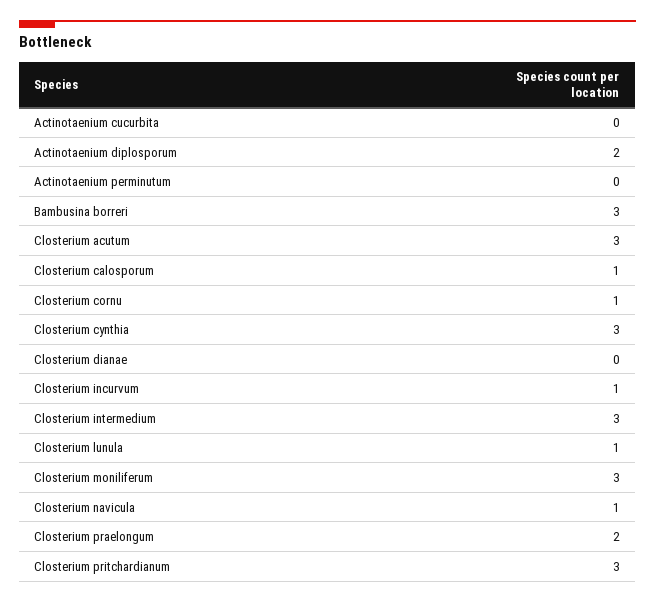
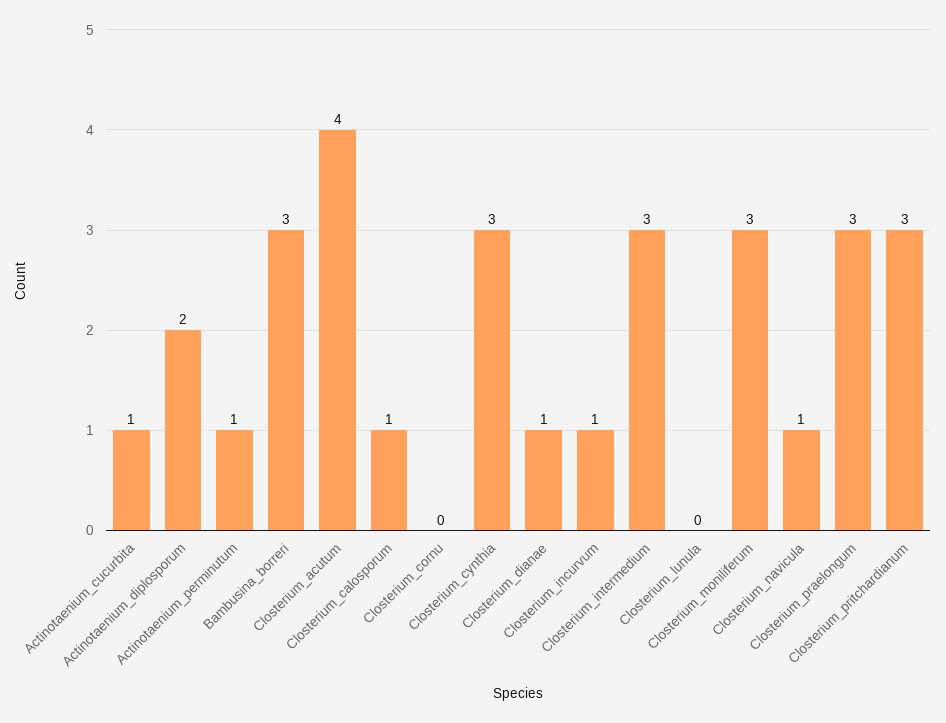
Actinotaenium cucurbita: 0 -> 1
Actinotaenium perminutum: 0 -> 1
Closterium acutum: 3 -> 4
Closterium cornu: 1 -> 0
Closterium dianae: 0 -> 1
Closterium lunula: 1 -> 0
Closterium praelongum: 2 -> 3

